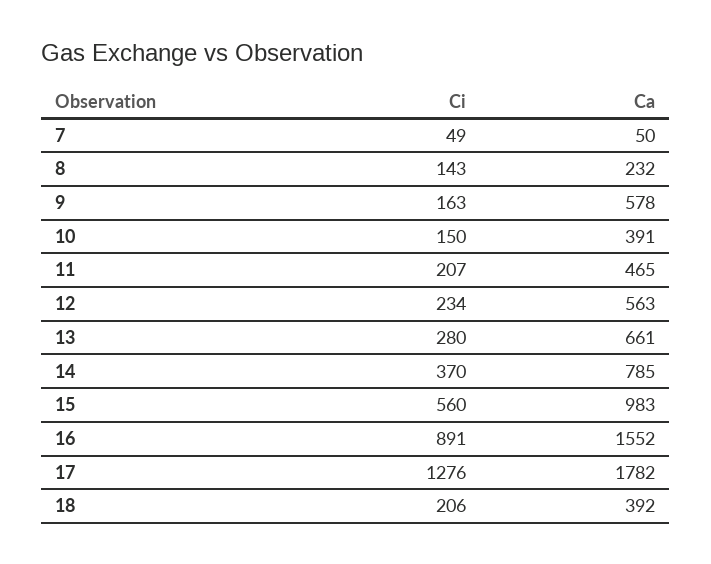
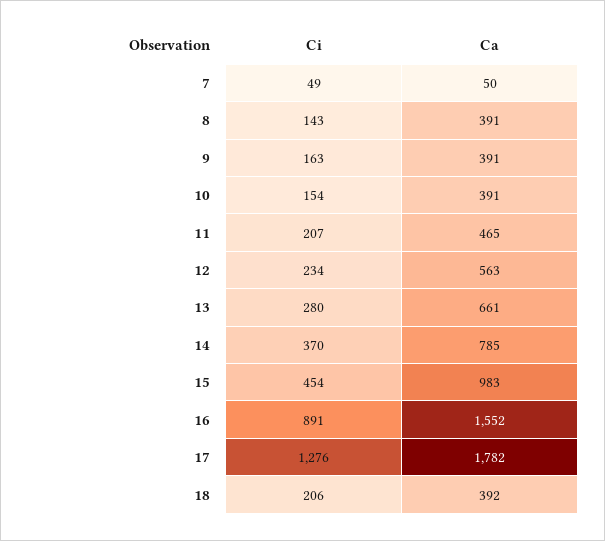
Ca, 8: 232 -> 391
Ca, 9: 578 -> 391
Ci, 10: 150 -> 154
Ci, 15: 560 -> 454

